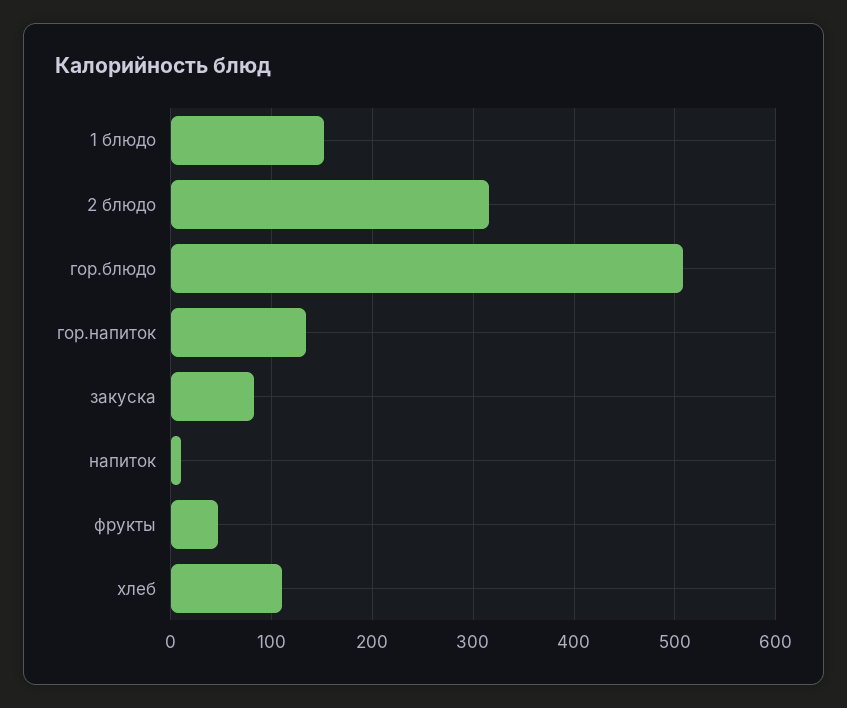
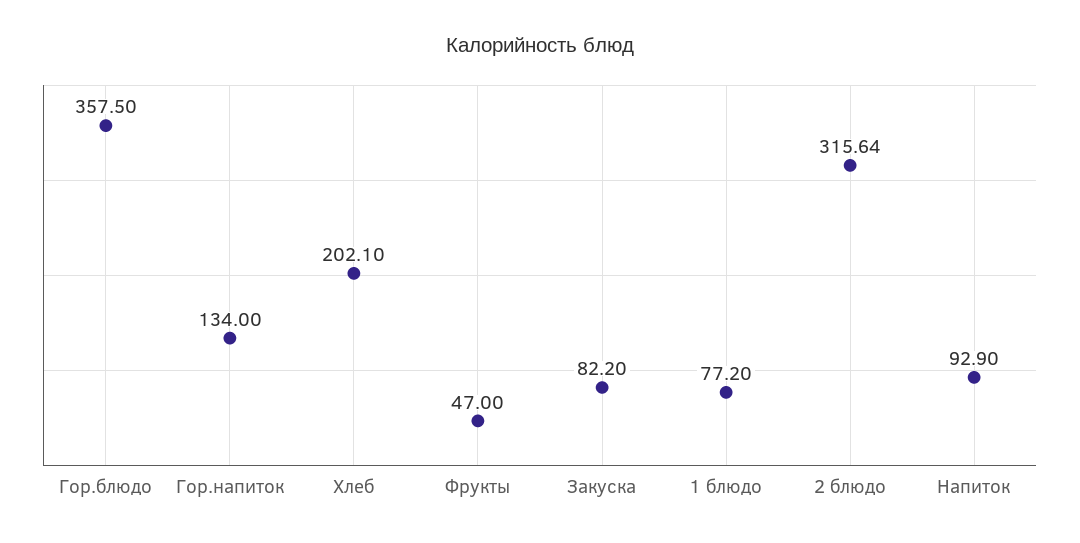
1 блюдо: 150 -> 77.2
гор.блюдо: 510 -> 357.5
напиток: 10 -> 92.9
хлеб: 110 -> 202.1

